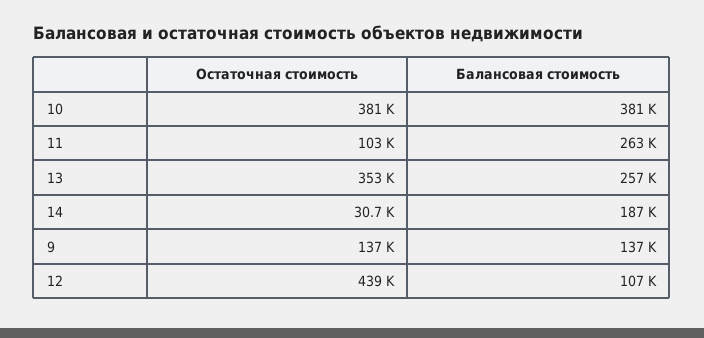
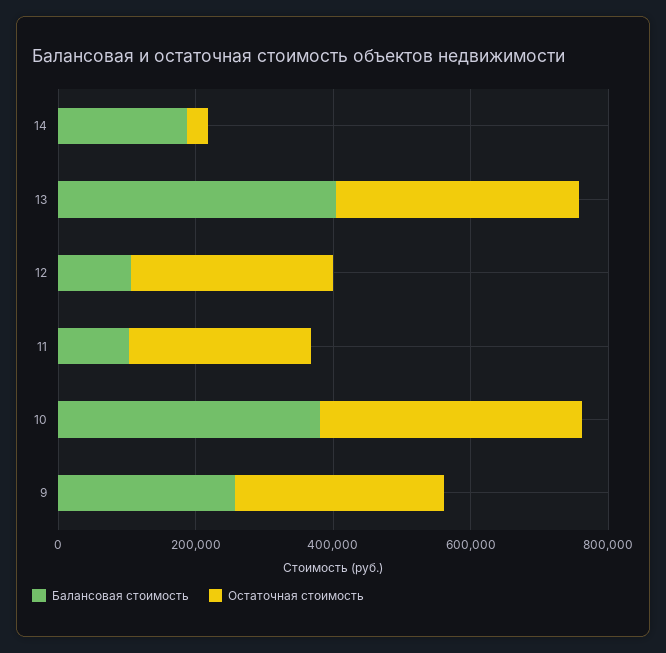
Остаточная стоимость, 11: 103000 -> 250000
Балансовая стоимость, 11: 263000 -> 100000
Балансовая стоимость, 13: 257000 -> 400000
Остаточная стоимость, 9: 137000 -> 300000
Балансовая стоимость, 9: 137000 -> 250000
Остаточная стоимость, 12: 439000 -> 300000

